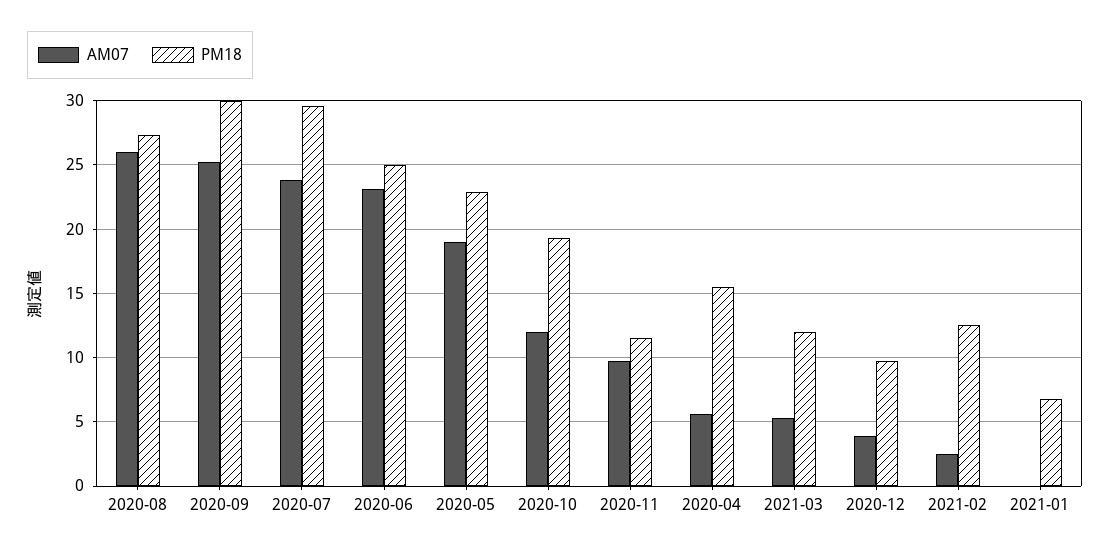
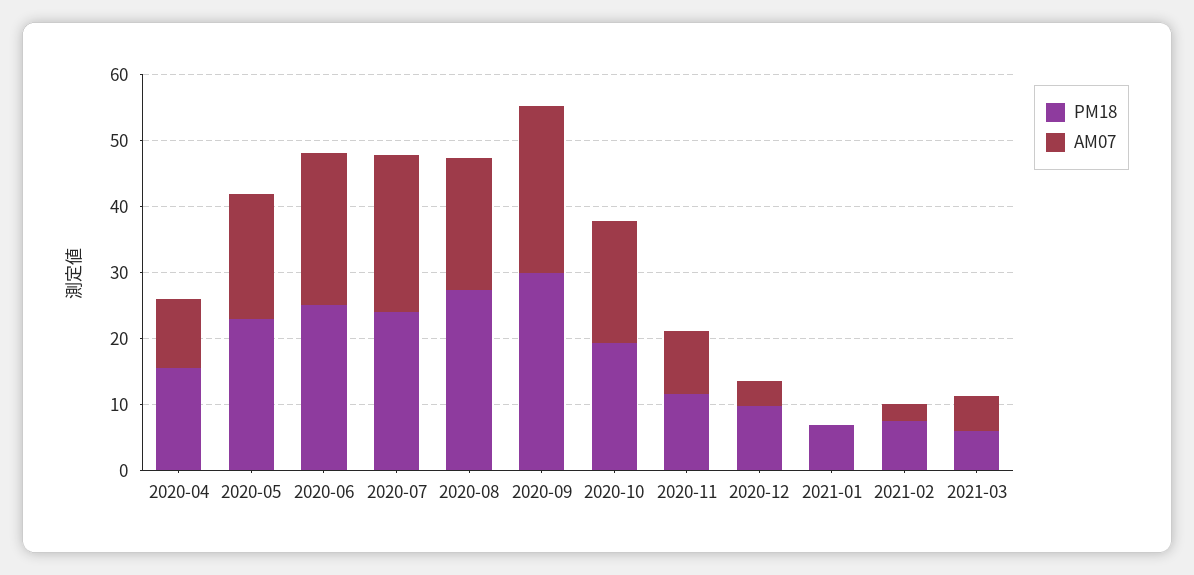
AM07, 2020-08: 26 -> 20
PM18, 2020-07: 29.5 -> 24
AM07, 2020-10: 12 -> 18
AM07, 2020-04: 5.5 -> 10
PM18, 2021-03: 12 -> 6
PM18, 2021-02: 12.5 -> 8

